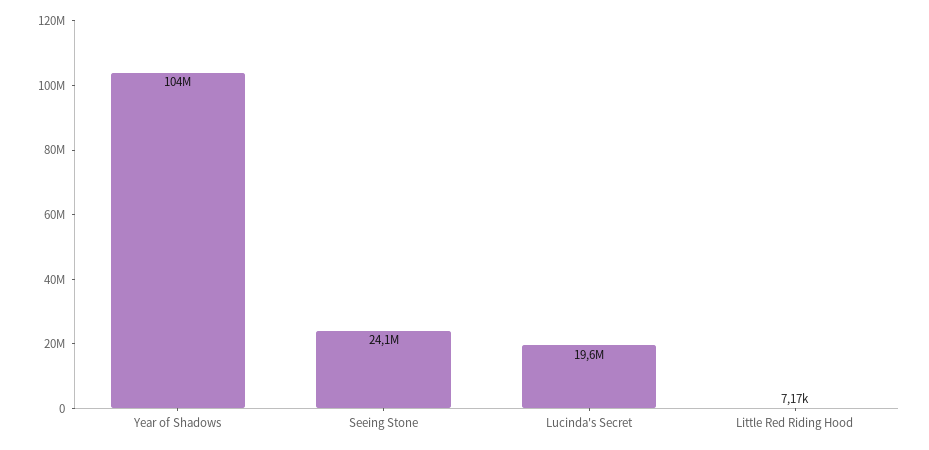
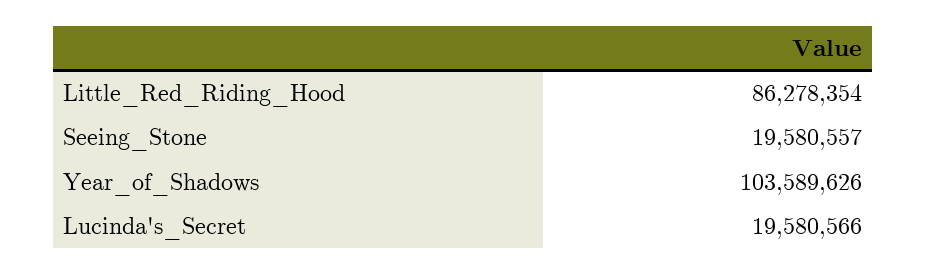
Seeing Stone: 24100000 -> 19580557
Little Red Riding Hood: 7170 -> 86278354

